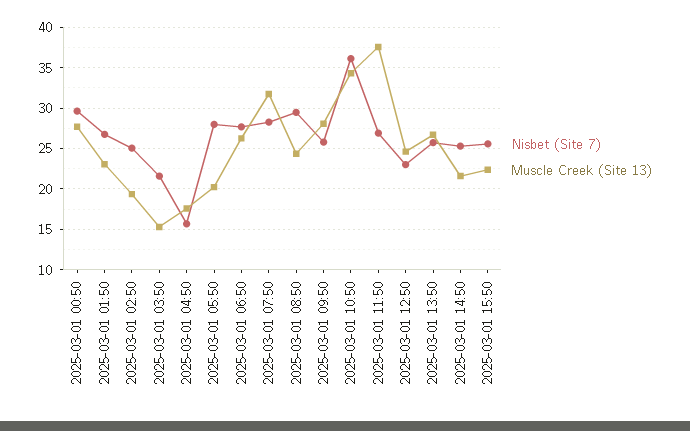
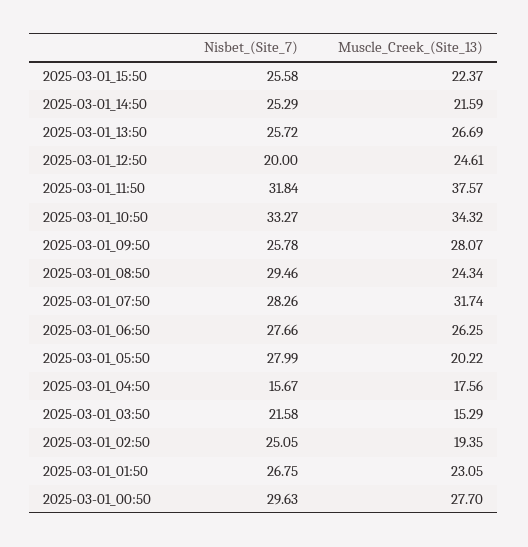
Nisbet (Site 7), 2025-03-01 10:50: 36 -> 33.27
Nisbet (Site 7), 2025-03-01 11:50: 27 -> 31.84
Nisbet (Site 7), 2025-03-01 12:50: 23 -> 20

